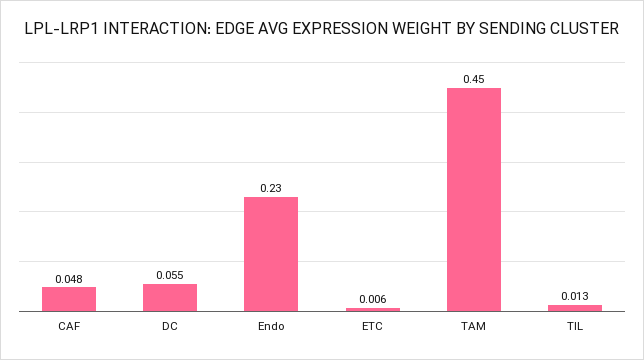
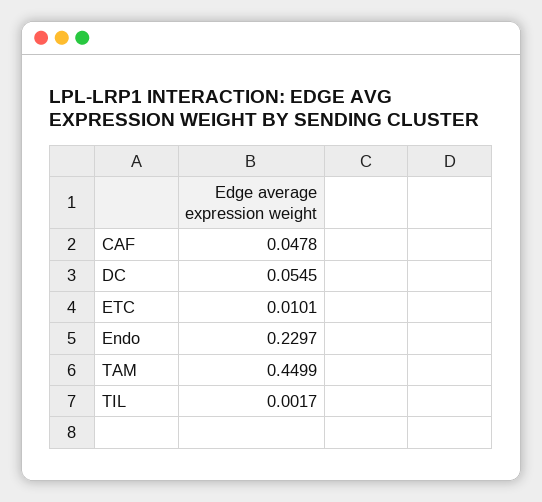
ETC: 0.006 -> 0.0101
TIL: 0.013 -> 0.0017

